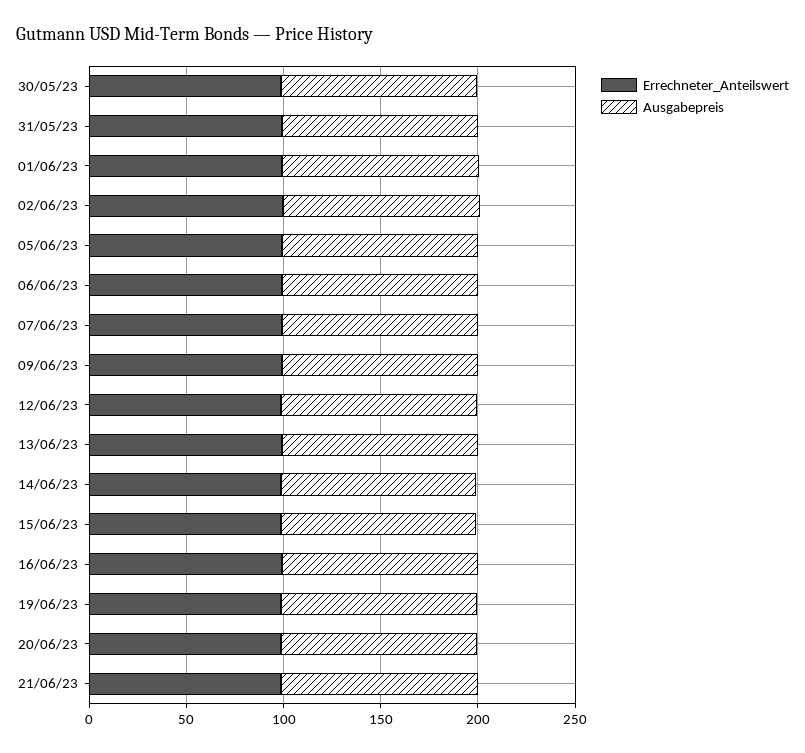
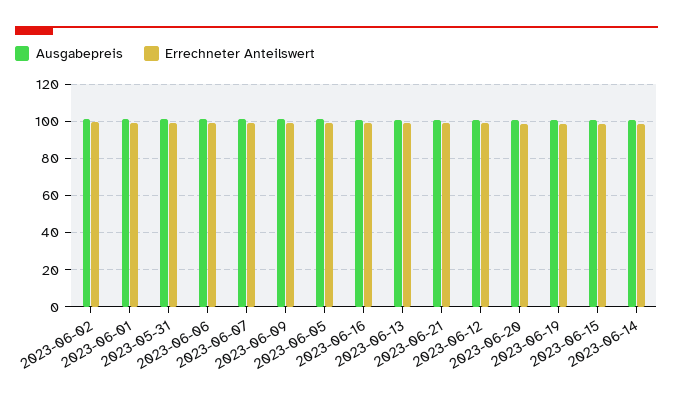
Errechneter_Anteilswert, 30/05/23: 100 -> none
Ausgabepreis, 30/05/23: 100 -> none

